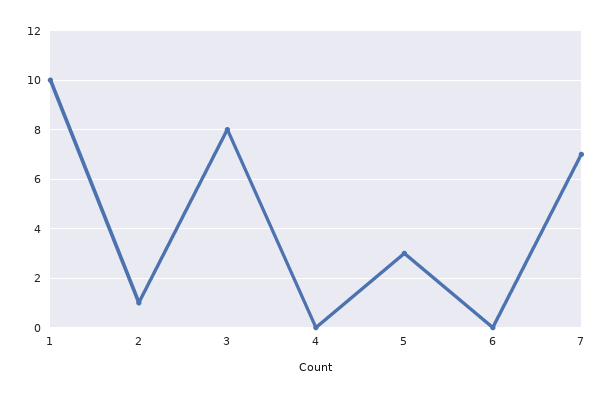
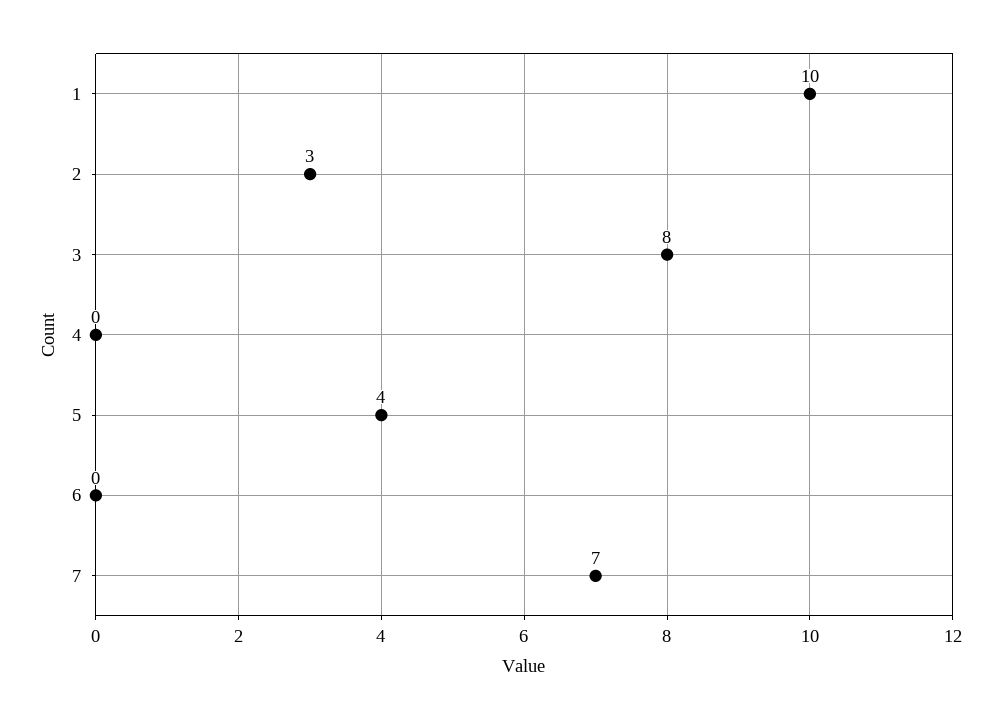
2: 1 -> 3
5: 3 -> 4

